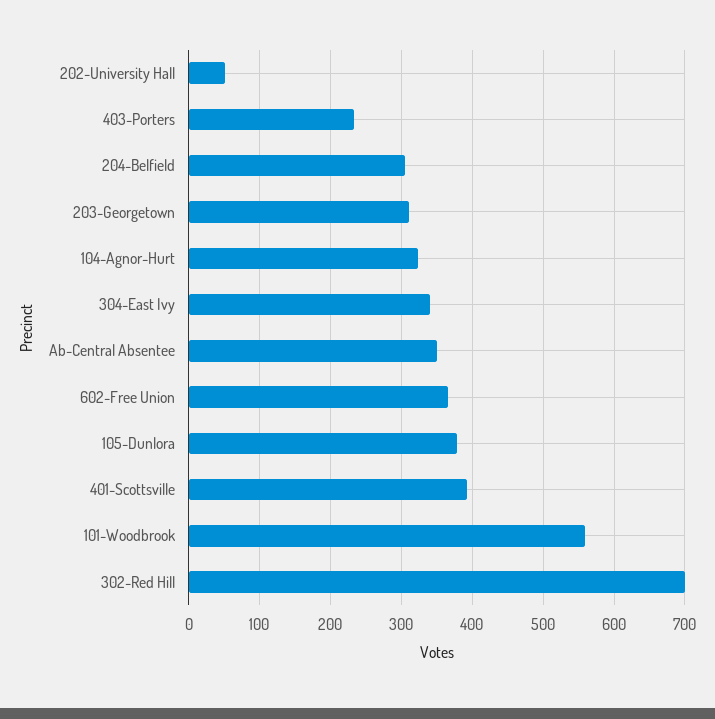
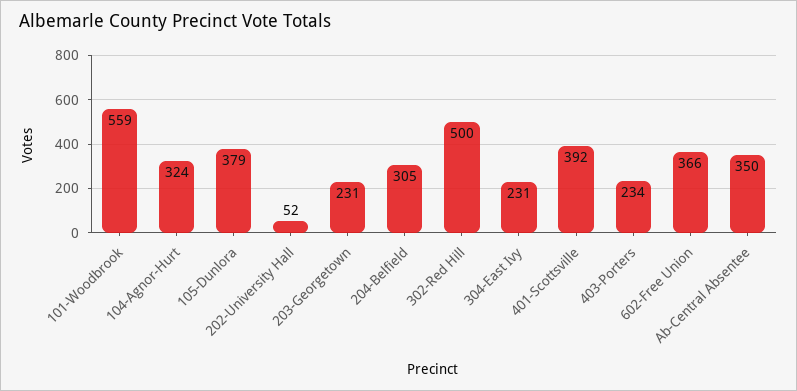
203-Georgetown: 310 -> 231
304-East Ivy: 340 -> 231
302-Red Hill: 700 -> 500

